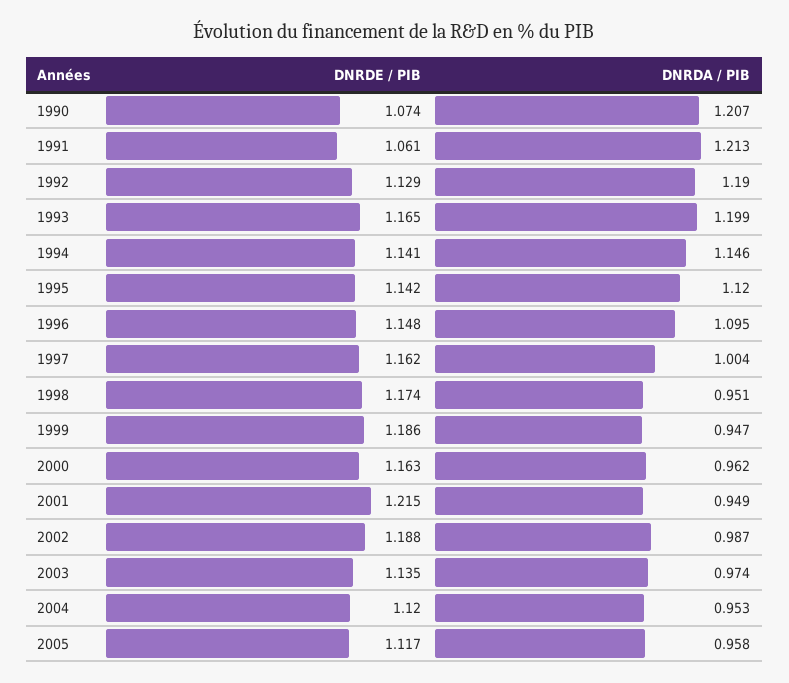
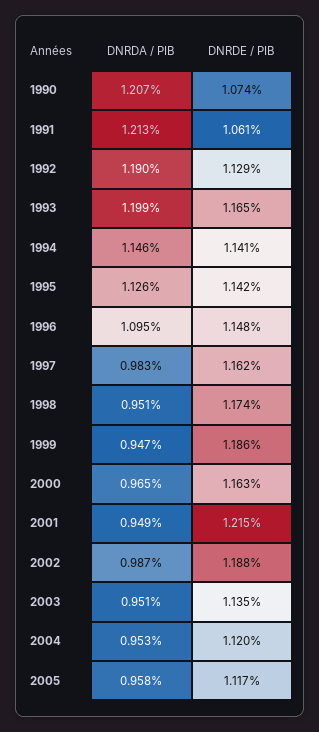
DNRDA / PIB, 1995: 1.12 -> 1.126
DNRDA / PIB, 1997: 1.004 -> 0.983
DNRDA / PIB, 2000: 0.962 -> 0.965
DNRDA / PIB, 2003: 0.974 -> 0.951

